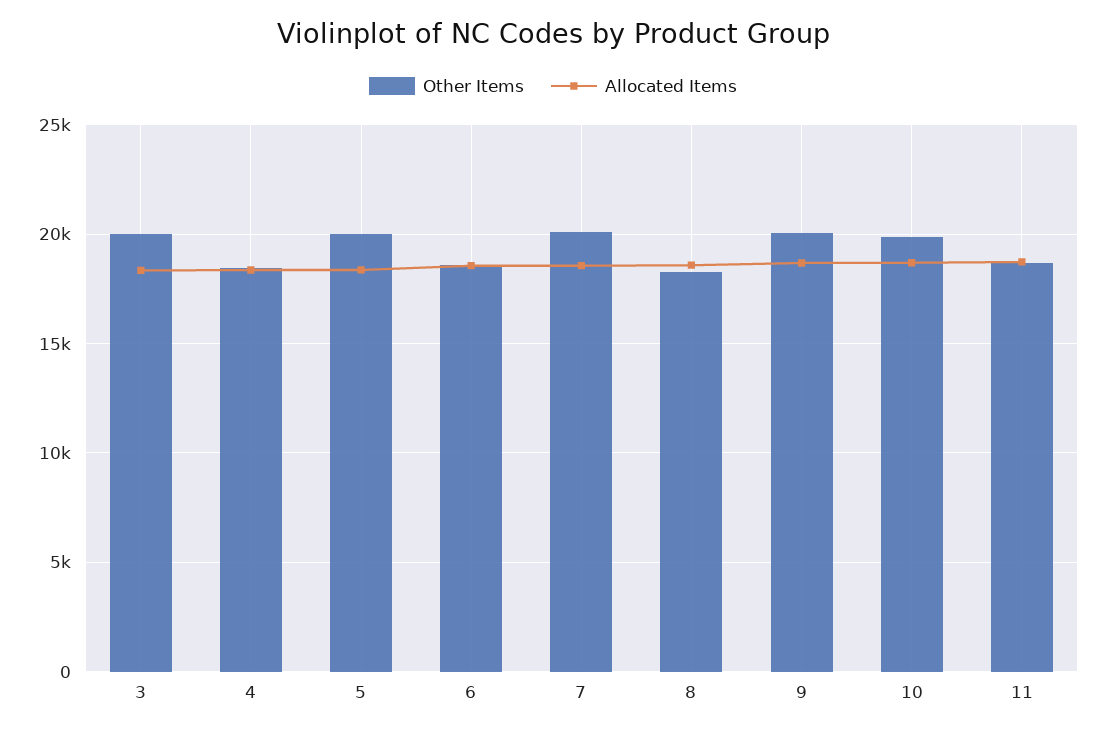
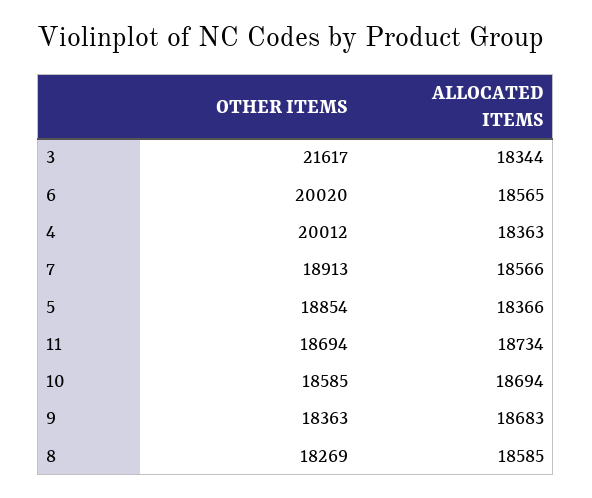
Other Items, 3: 20000 -> 21617
Other Items, 4: 18500 -> 20012
Other Items, 5: 20000 -> 18854
Other Items, 6: 18500 -> 20020
Other Items, 7: 20000 -> 18913
Other Items, 9: 20000 -> 18363
Other Items, 10: 20000 -> 18585

